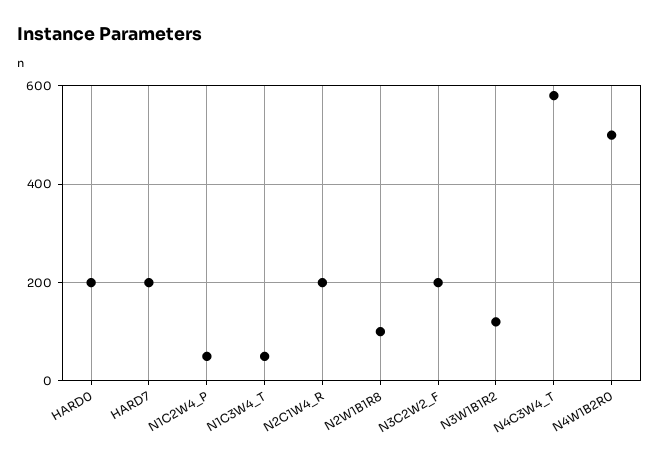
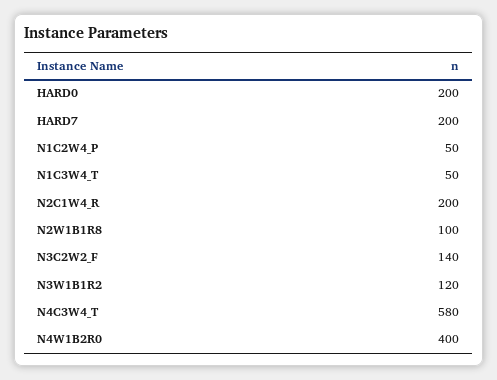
N3C2W2_F: 200 -> 140
N4W1B2R0: 500 -> 400

